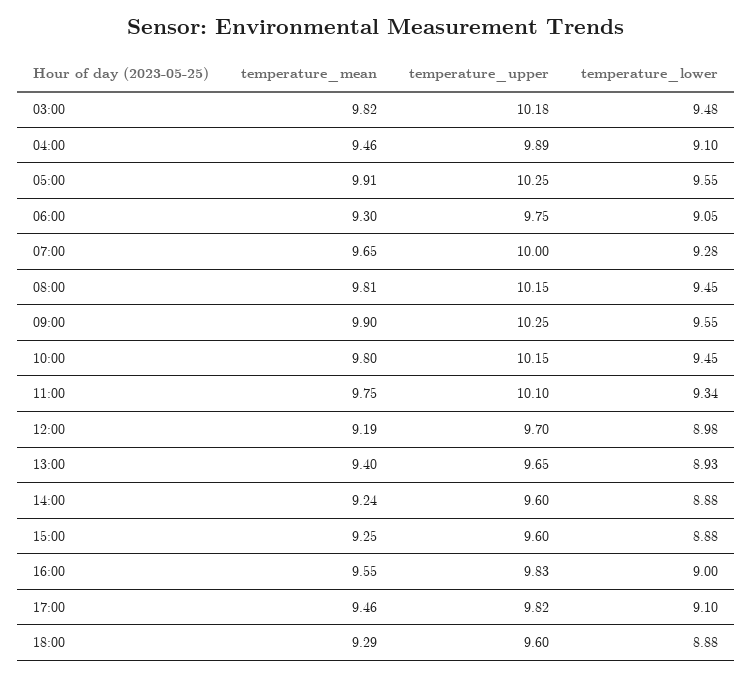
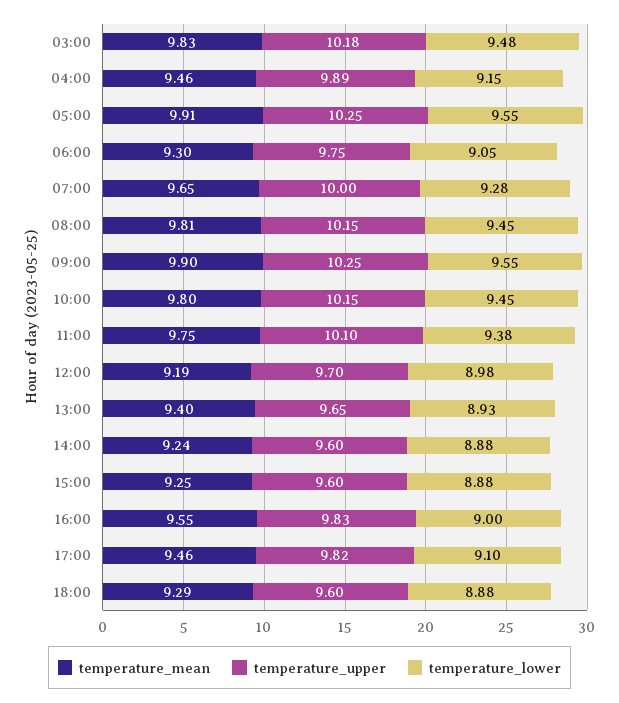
temperature_mean, 03:00: 9.82 -> 9.83
temperature_lower, 04:00: 9.1 -> 9.15
temperature_lower, 11:00: 9.34 -> 9.38

